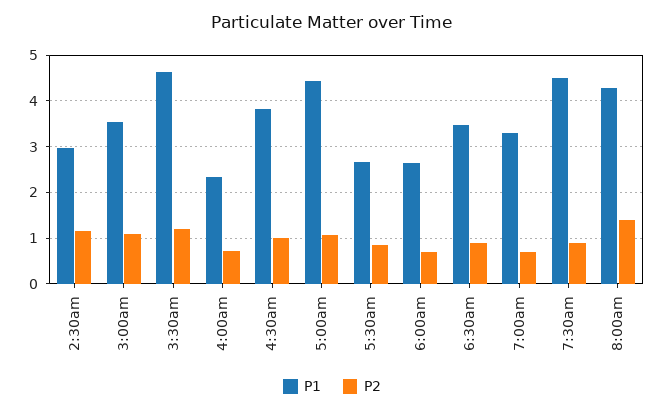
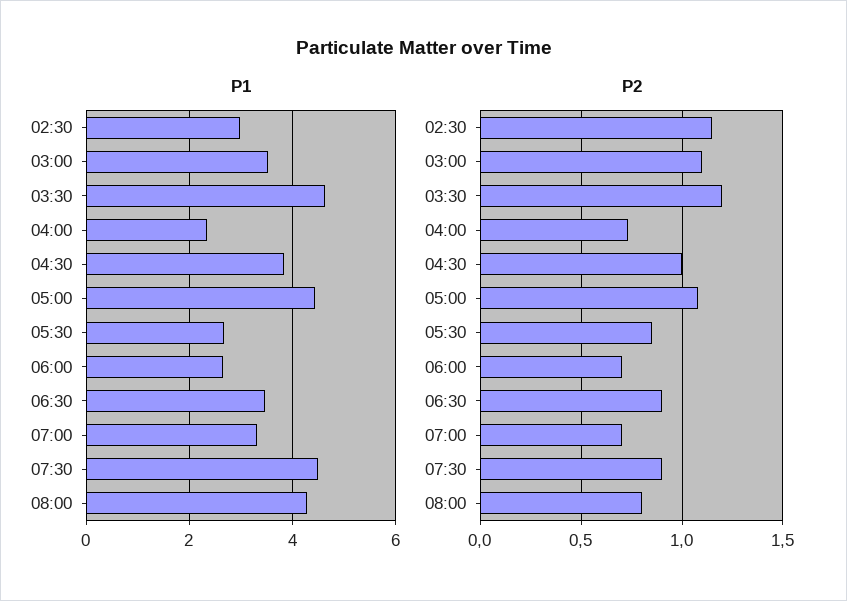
P2, 8:00am: 1.4 -> 0.8

